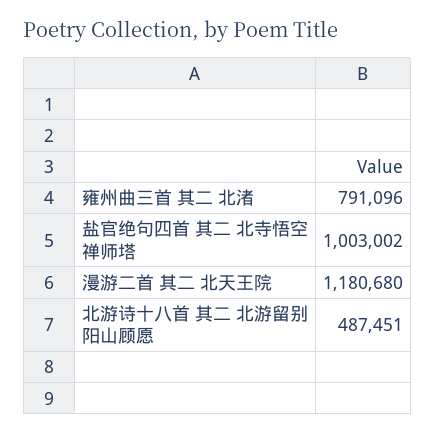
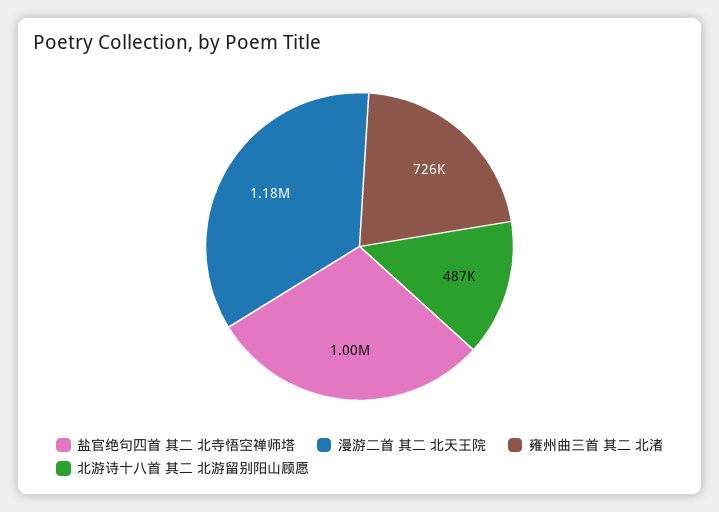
雍州曲三首 其二 北渚: 791096 -> 726000

